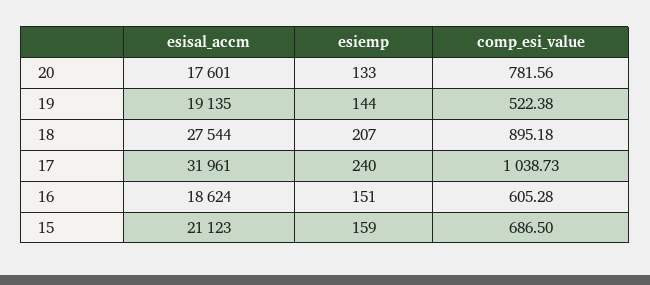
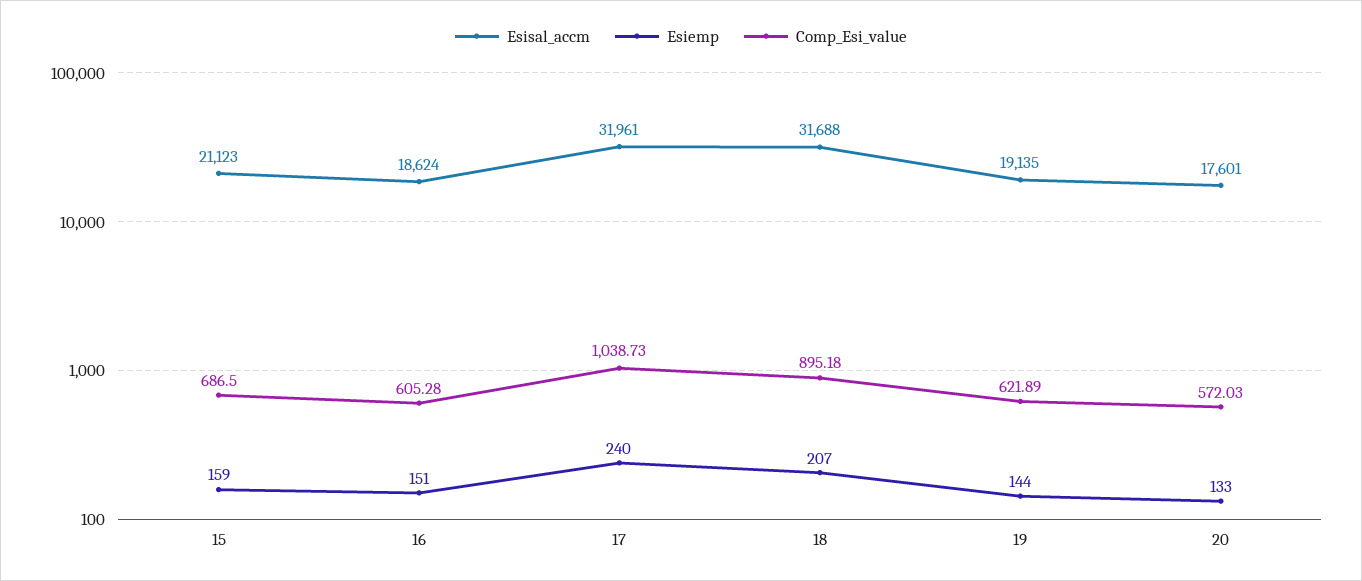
comp_esi_value, 20: 781.56 -> 572.03
comp_esi_value, 19: 522.38 -> 621.89
esisal_accm, 18: 27544 -> 31688

